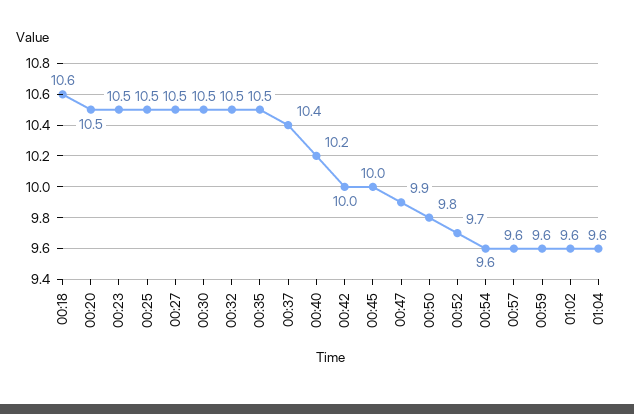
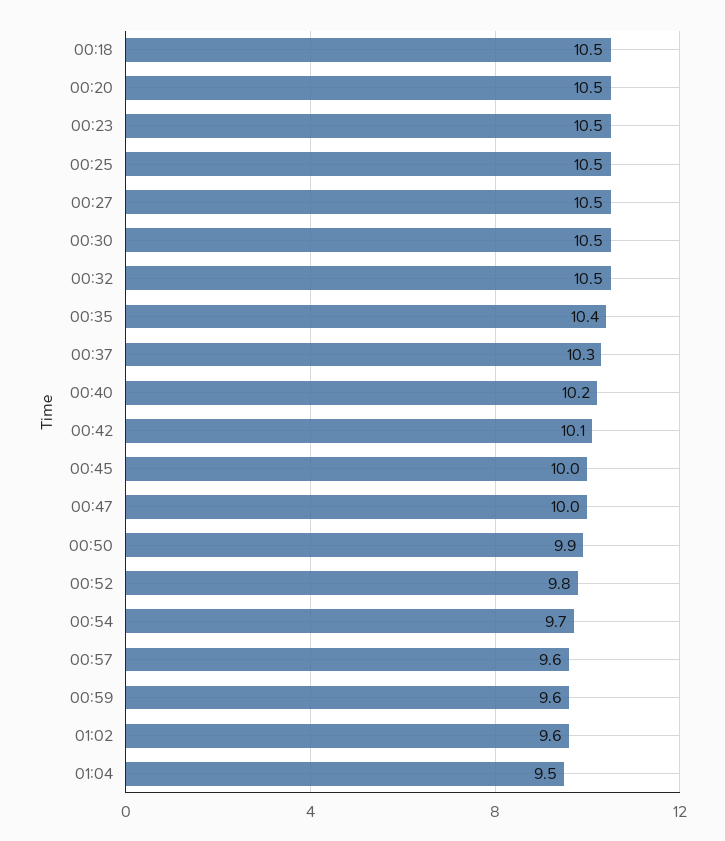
00:18: 10.6 -> 10.5
00:35: 10.5 -> 10.4
00:37: 10.4 -> 10.3
00:42: 10 -> 10.1
00:47: 9.9 -> 10
00:50: 9.8 -> 9.9
00:52: 9.7 -> 9.8
00:54: 9.6 -> 9.7
01:04: 9.6 -> 9.5

